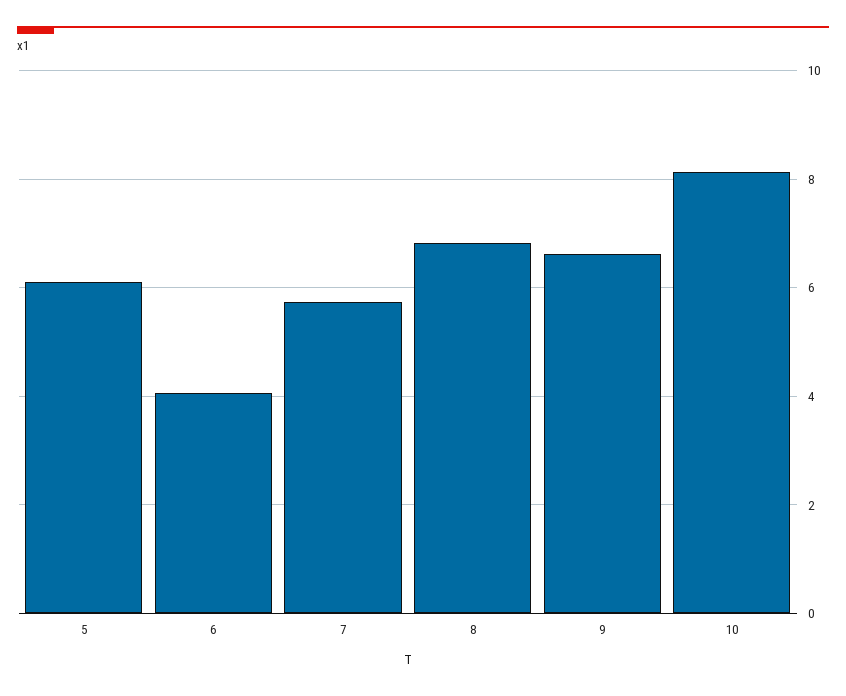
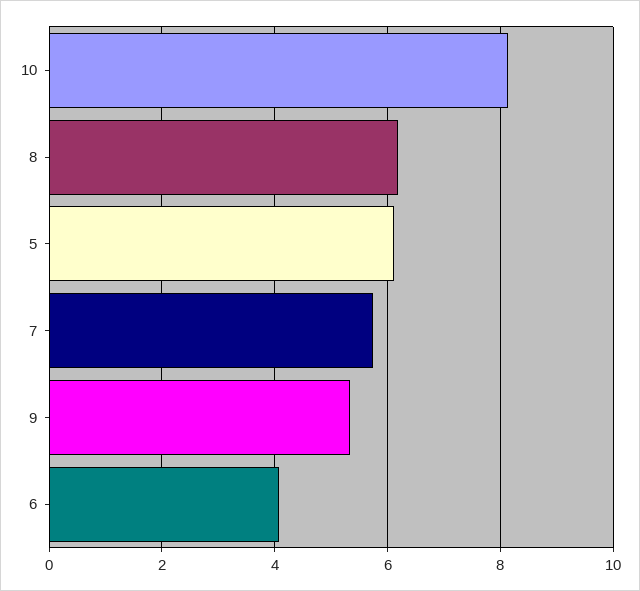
8: 6.8 -> 6.2
9: 6.6 -> 5.4

